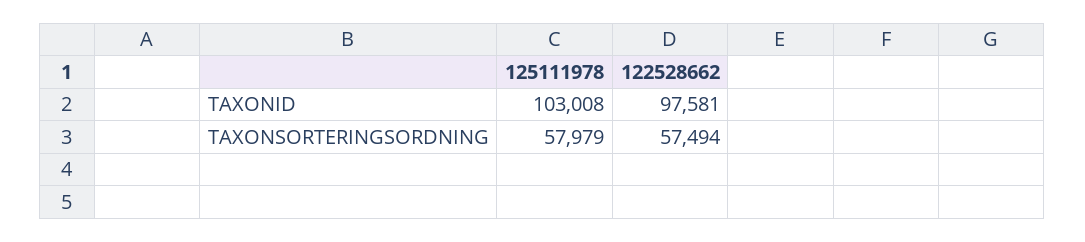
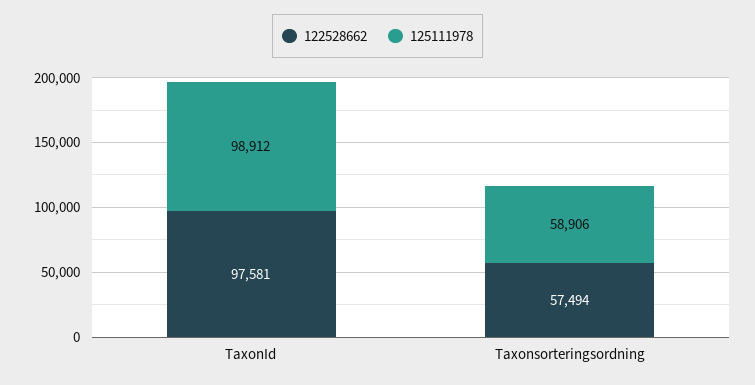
125111978, TAXONID: 103008 -> 98912
125111978, TAXONSORTERINGSORDNING: 57979 -> 58906

